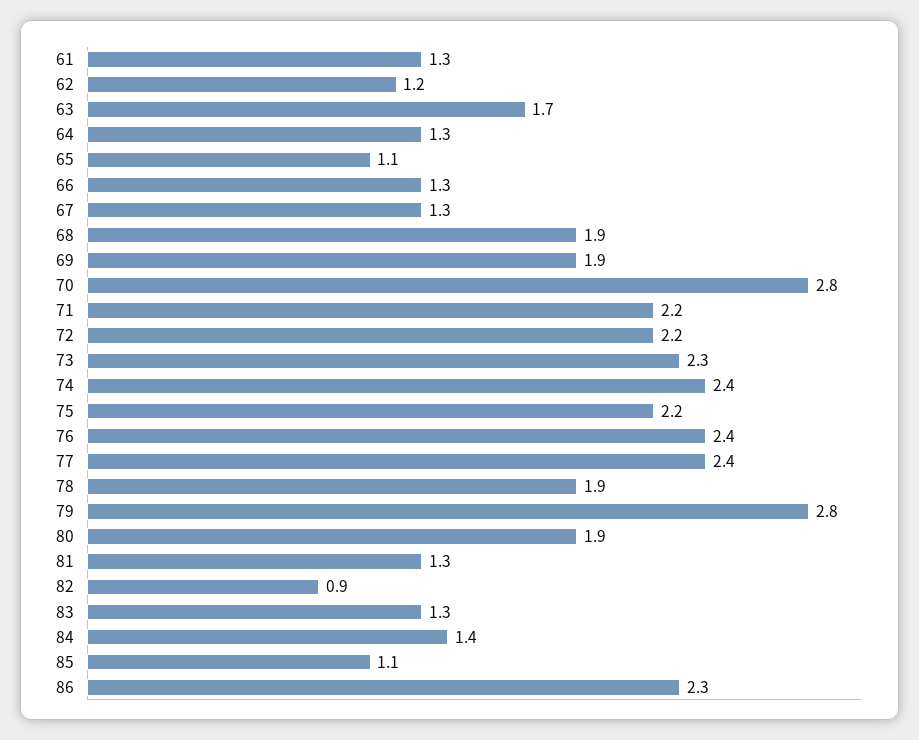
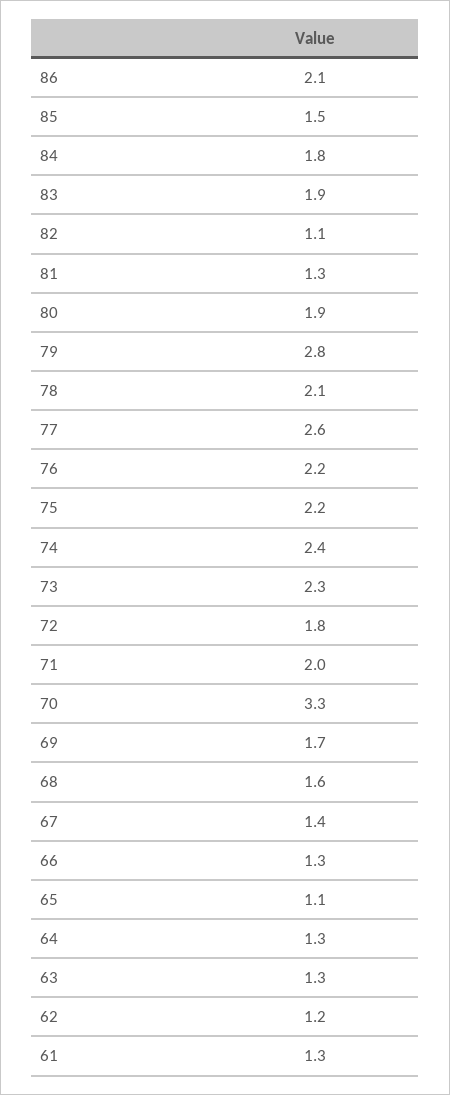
63: 1.7 -> 1.3
67: 1.3 -> 1.4
68: 1.9 -> 1.6
69: 1.9 -> 1.7
70: 2.8 -> 3.3
71: 2.2 -> 2
72: 2.2 -> 1.8
76: 2.4 -> 2.2
77: 2.4 -> 2.6
78: 1.9 -> 2.1
82: 0.9 -> 1.1
83: 1.3 -> 1.9
84: 1.4 -> 1.8
85: 1.1 -> 1.5
86: 2.3 -> 2.1

